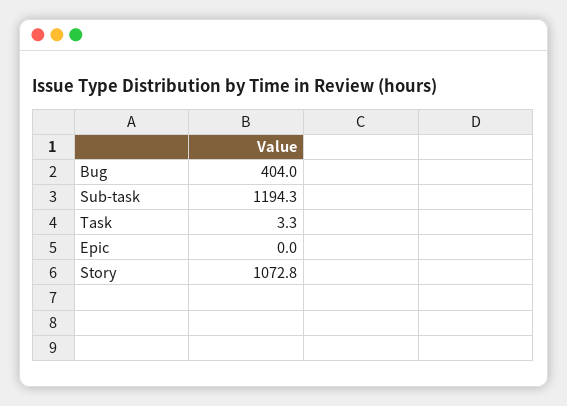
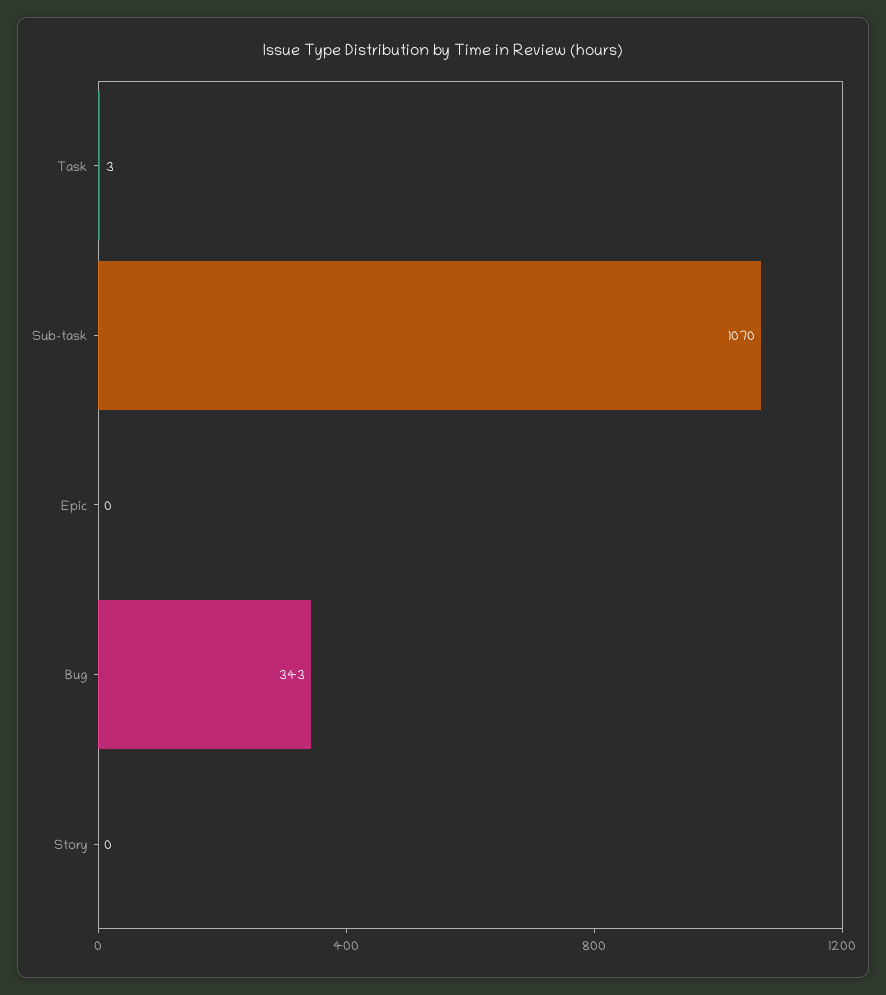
Bug: 404 -> 343
Sub-task: 1194.3 -> 1070
Story: 1072.8 -> 0

